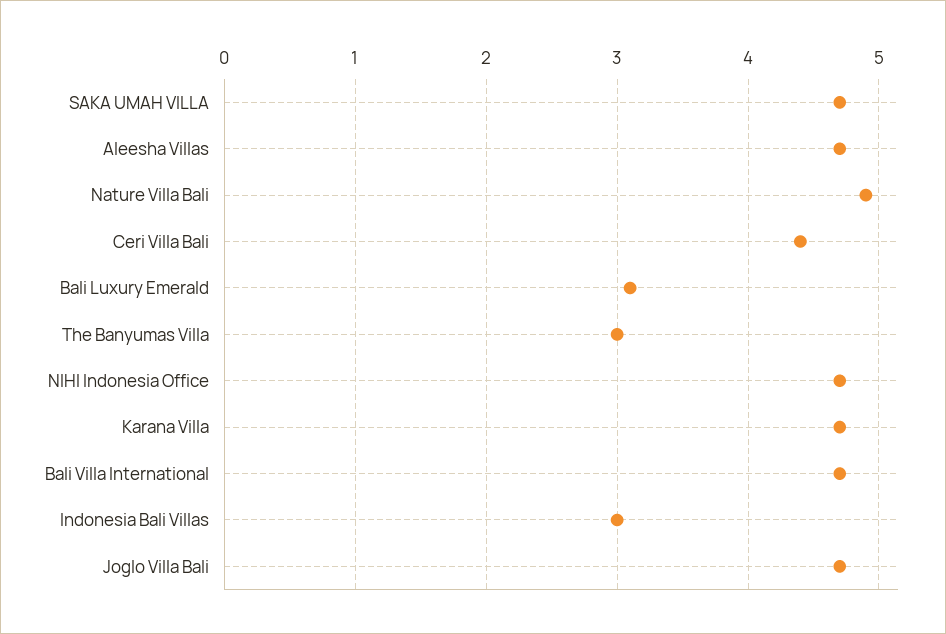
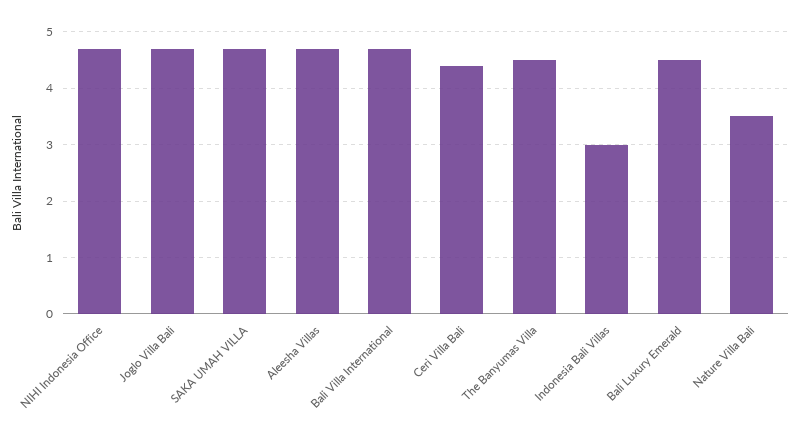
Nature Villa Bali: 4.9 -> 3.5
Bali Luxury Emerald: 3.1 -> 4.5
The Banyumas Villa: 3 -> 4.5
Karana Villa: 4.7 -> none

